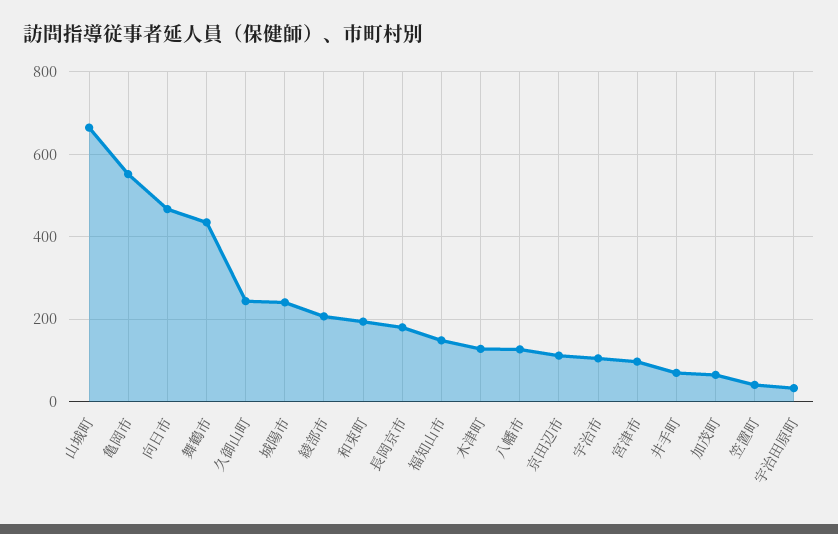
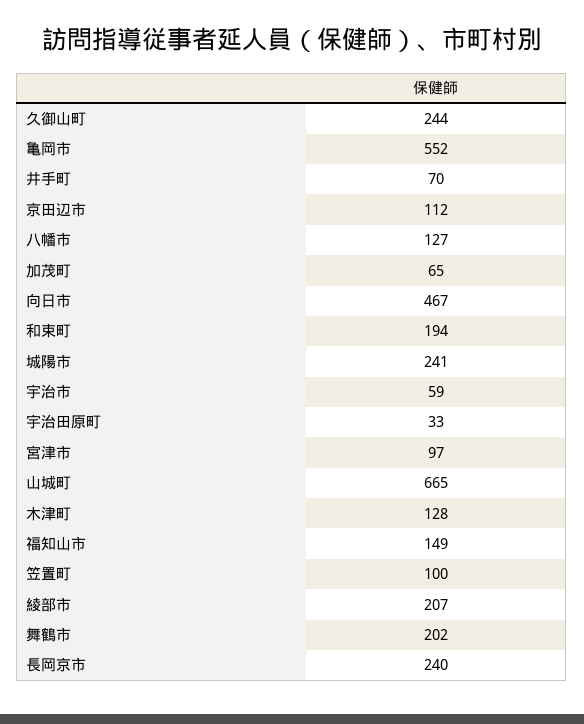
舞鶴市: 440 -> 202
長岡京市: 180 -> 240
宇治市: 100 -> 59
笠置町: 40 -> 100

